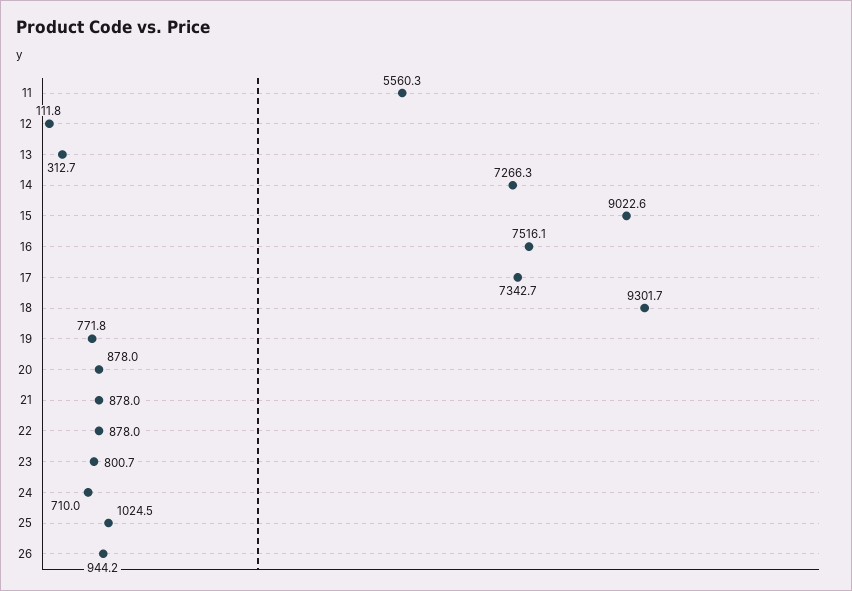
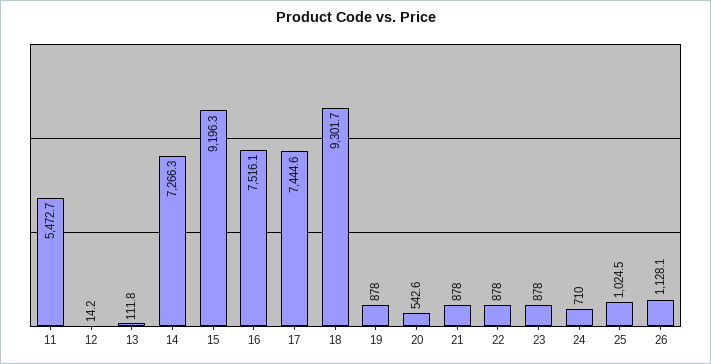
11: 5560.3 -> 5472.7
12: 111.8 -> 14.2
13: 312.7 -> 111.8
15: 9022.6 -> 9196.3
17: 7342.7 -> 7444.6
19: 771.8 -> 878
20: 878 -> 542.6
23: 800.7 -> 878
26: 944.2 -> 1128.1

